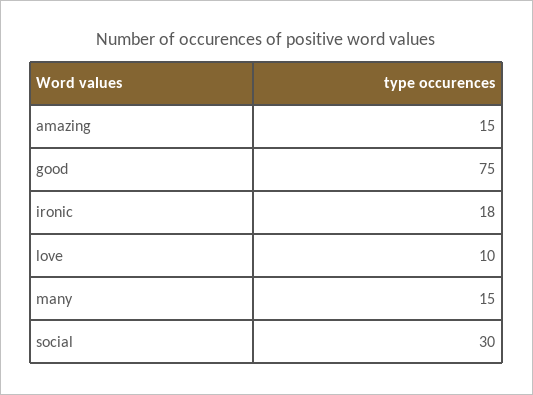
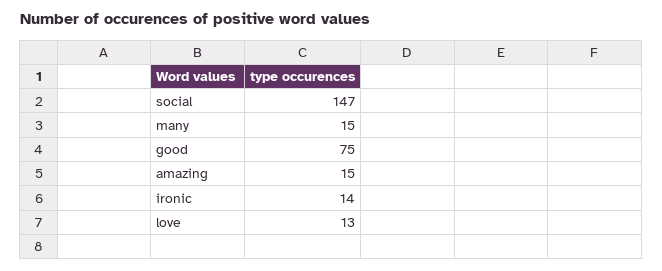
ironic: 18 -> 14
love: 10 -> 13
social: 30 -> 147

